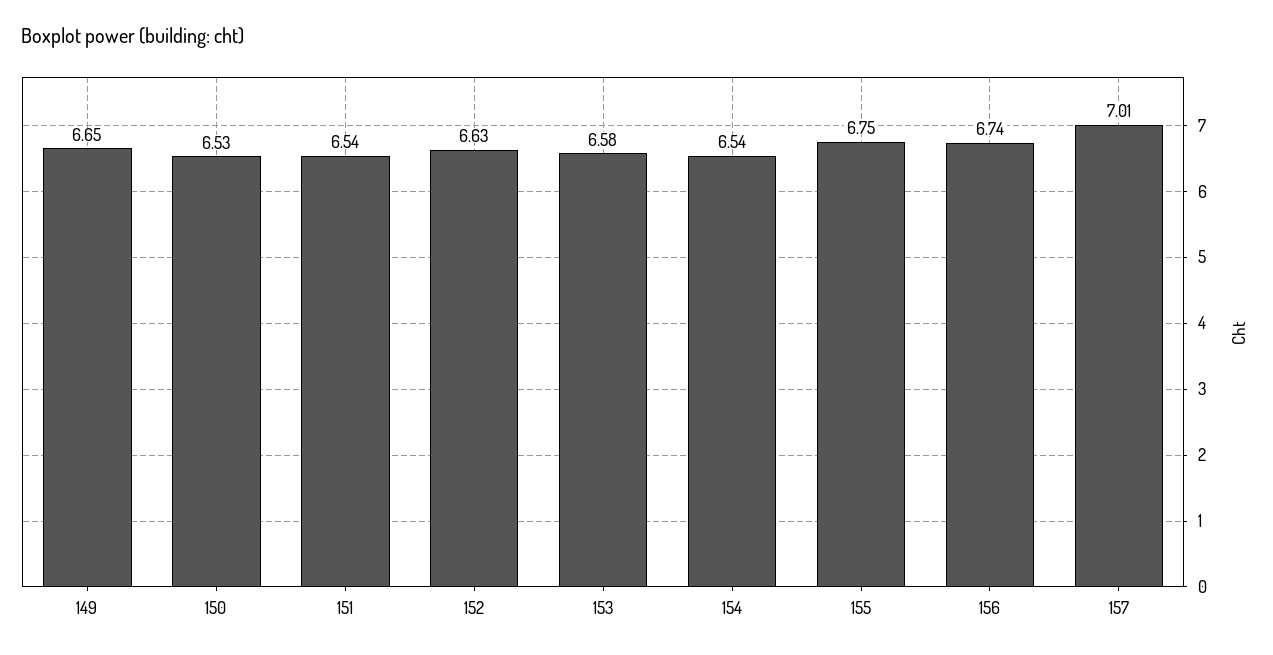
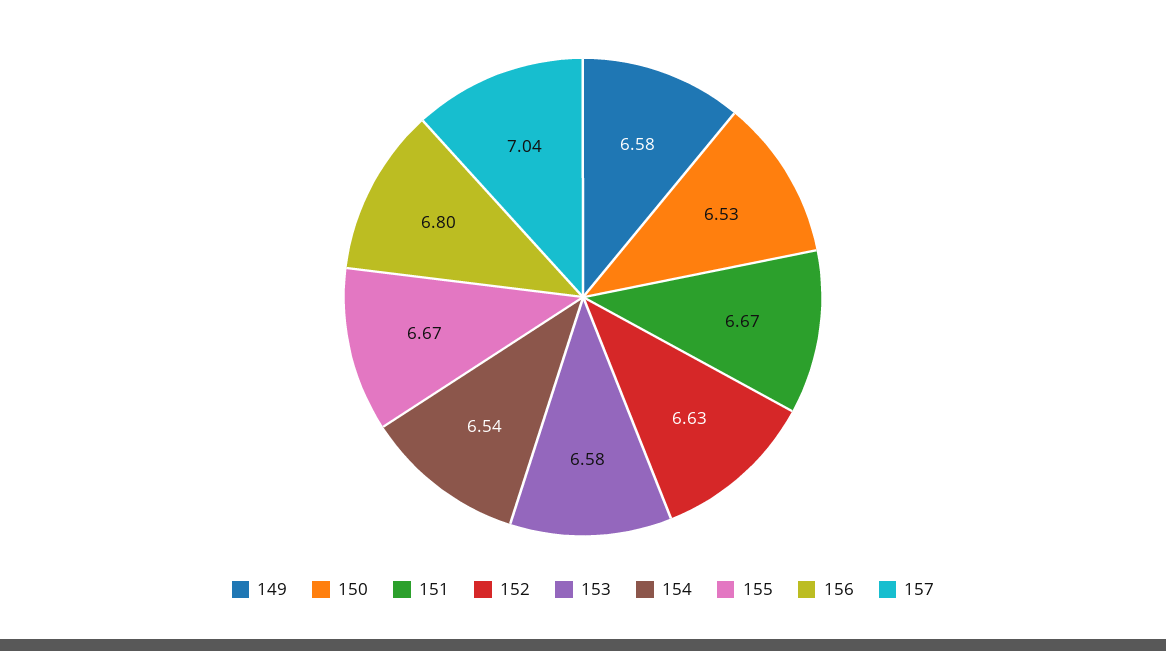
149: 6.65 -> 6.58
151: 6.54 -> 6.67
155: 6.75 -> 6.67
156: 6.74 -> 6.8
157: 7.01 -> 7.04

